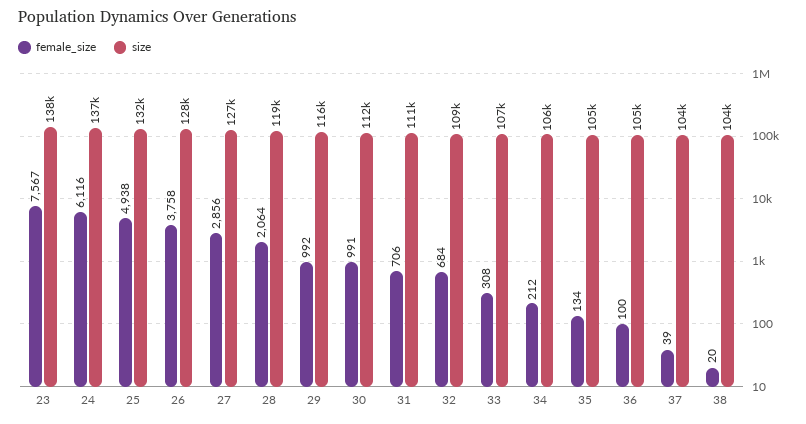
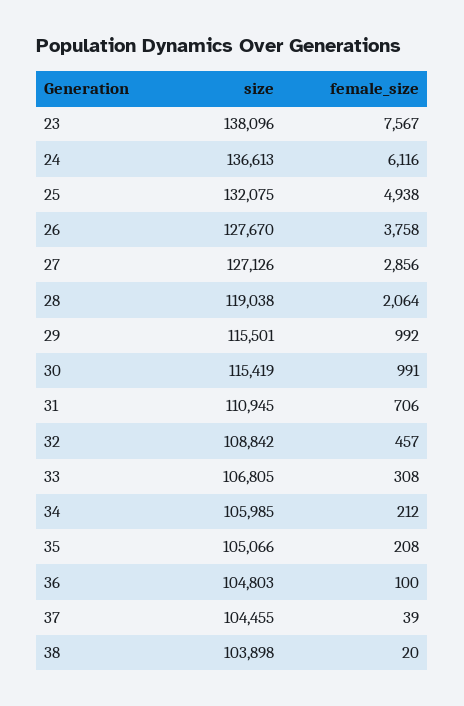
size, 30: 112000 -> 115419
female_size, 32: 684 -> 457
female_size, 35: 134 -> 208

